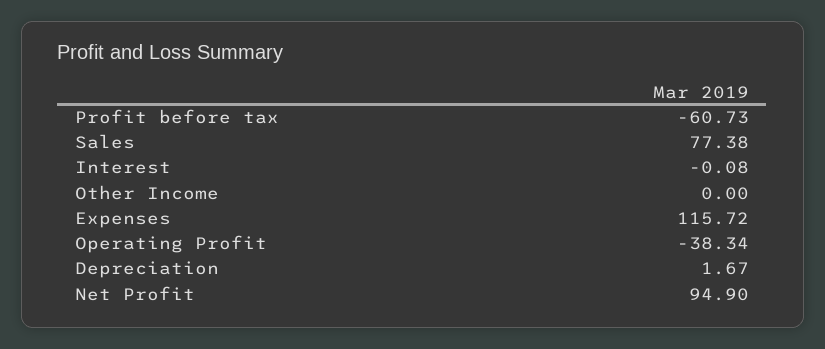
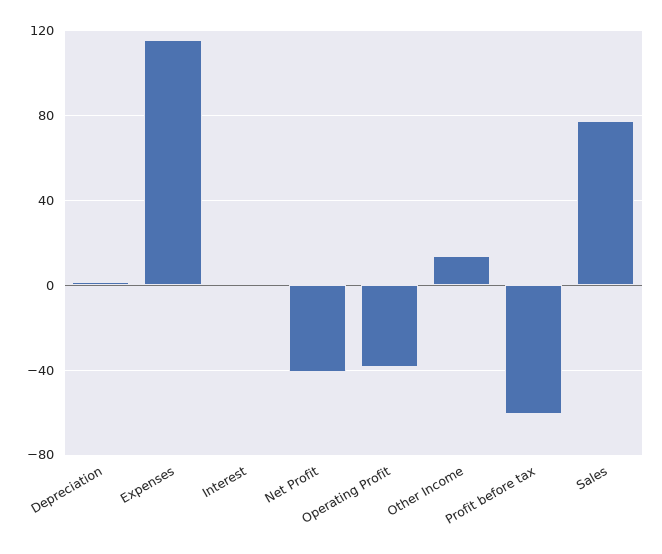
Other Income: 0 -> 15
Net Profit: 94.9 -> -40

